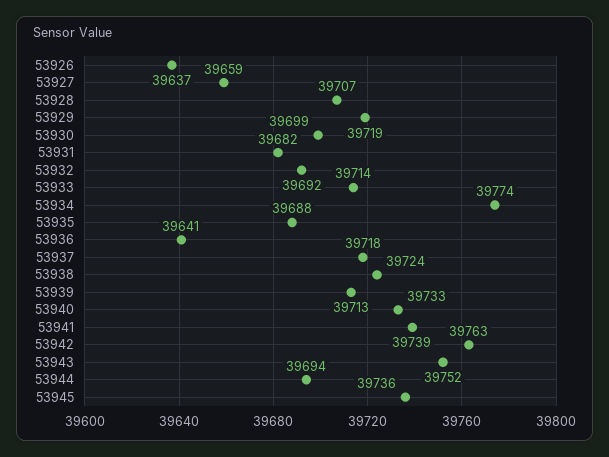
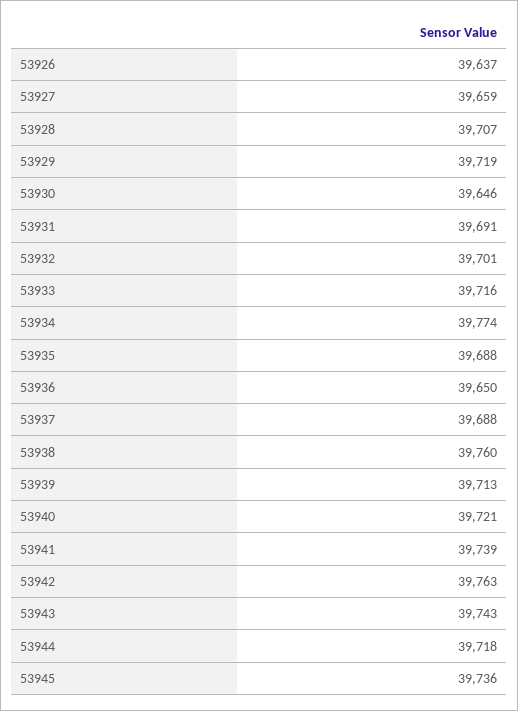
53930: 39699 -> 39646
53931: 39682 -> 39691
53932: 39692 -> 39701
53933: 39714 -> 39716
53936: 39641 -> 39650
53937: 39718 -> 39688
53938: 39724 -> 39760
53940: 39733 -> 39721
53943: 39752 -> 39743
53944: 39694 -> 39718

